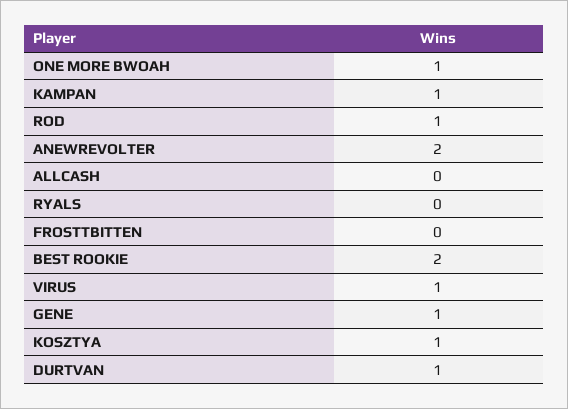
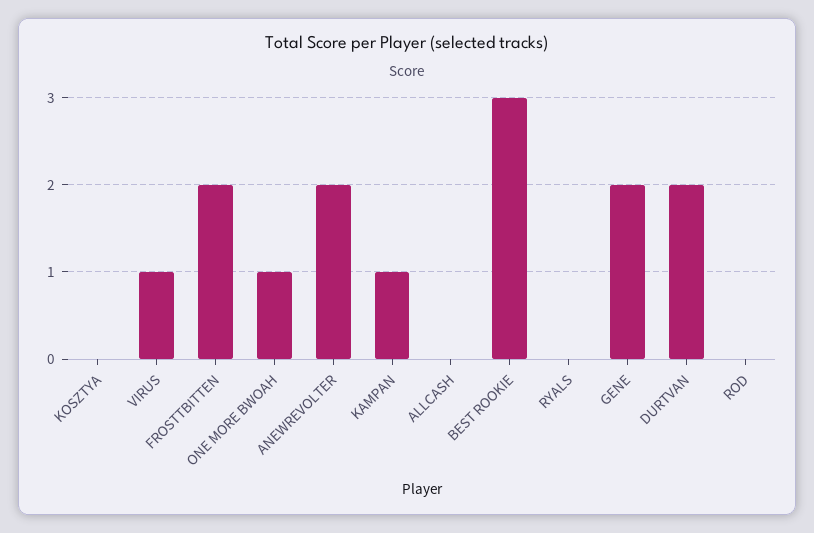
ROD: 1 -> 0
FROSTTBITTEN: 0 -> 2
BEST ROOKIE: 2 -> 3
GENE: 1 -> 2
KOSZTYA: 1 -> 0
DURTVAN: 1 -> 2

